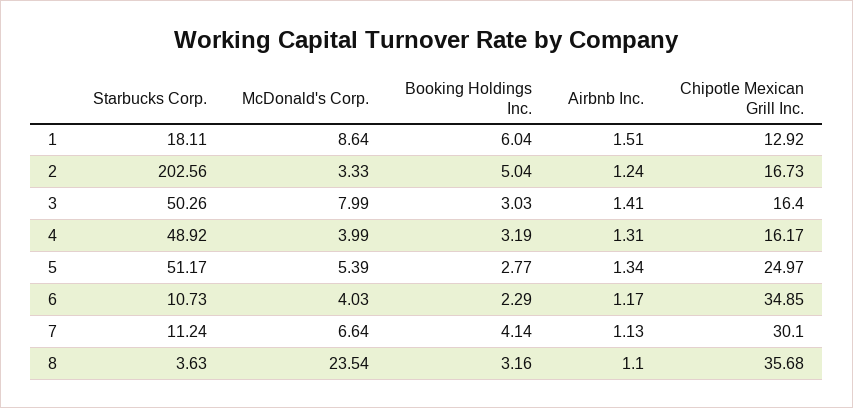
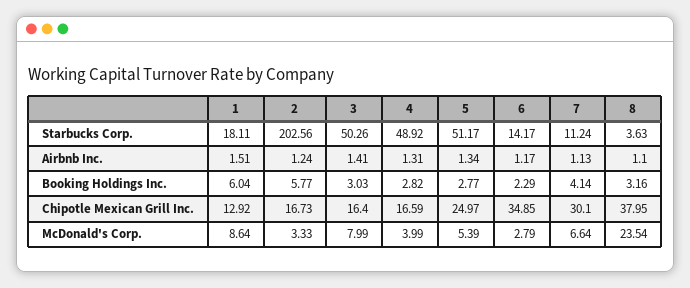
Booking Holdings Inc., 2: 5.04 -> 5.77
Booking Holdings Inc., 4: 3.19 -> 2.82
Chipotle Mexican Grill Inc., 4: 16.17 -> 16.59
Starbucks Corp., 6: 10.73 -> 14.17
McDonald's Corp., 6: 4.03 -> 2.79
Chipotle Mexican Grill Inc., 8: 35.68 -> 37.95

